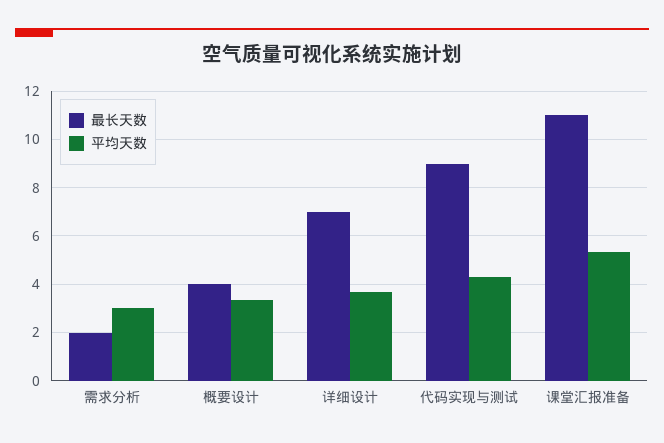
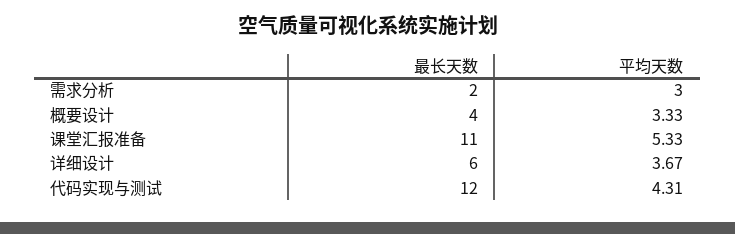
最长天数, 详细设计: 7 -> 6
最长天数, 代码实现与测试: 9 -> 12

